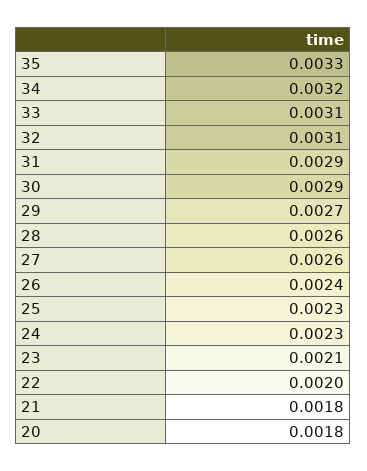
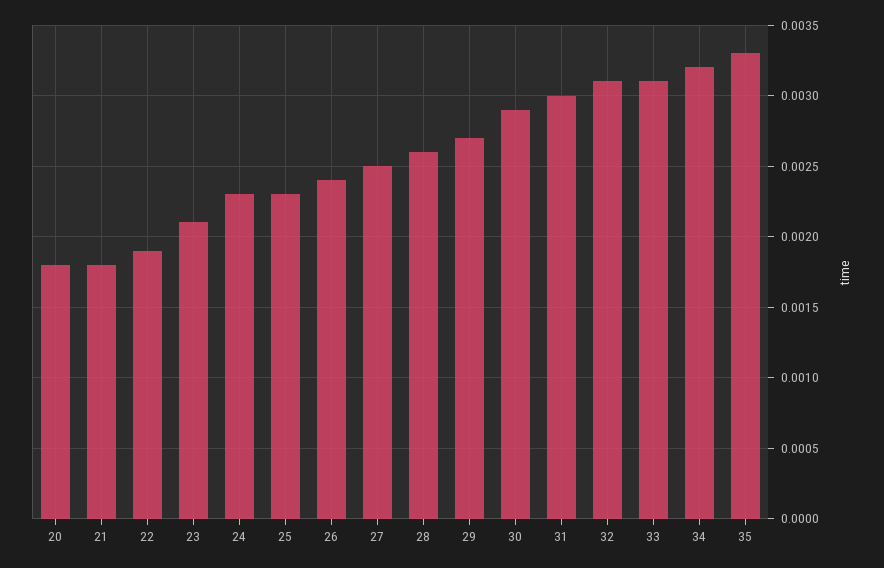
31: 0.0029 -> 0.003
27: 0.0026 -> 0.0025
22: 0.002 -> 0.0019

